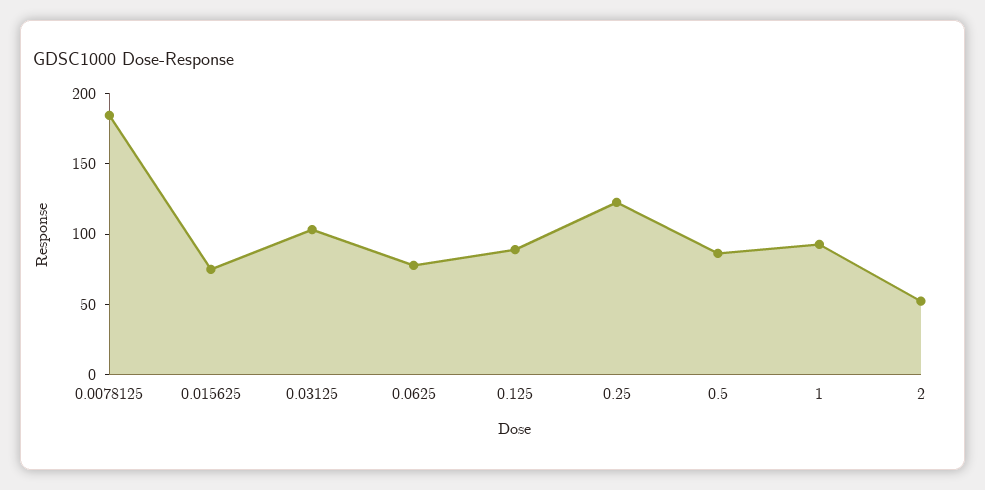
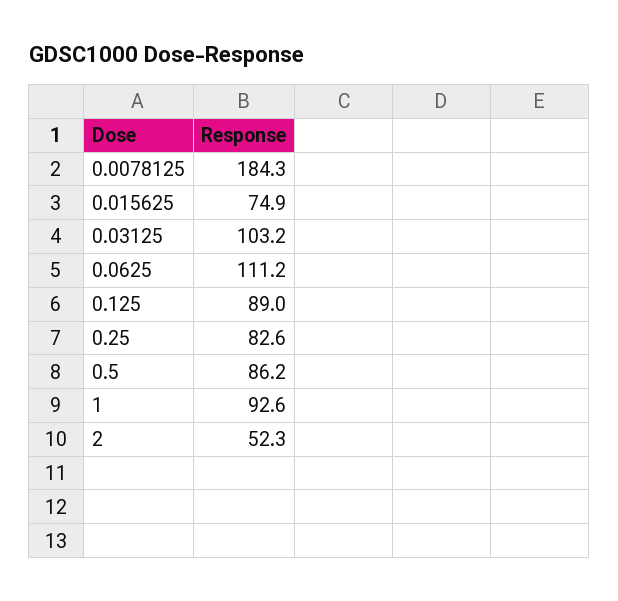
0.0625: 80 -> 111.2
0.25: 120 -> 82.6

